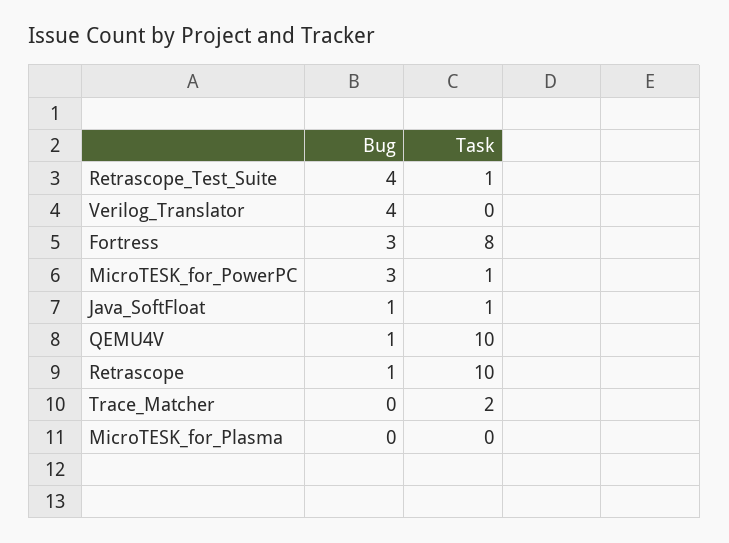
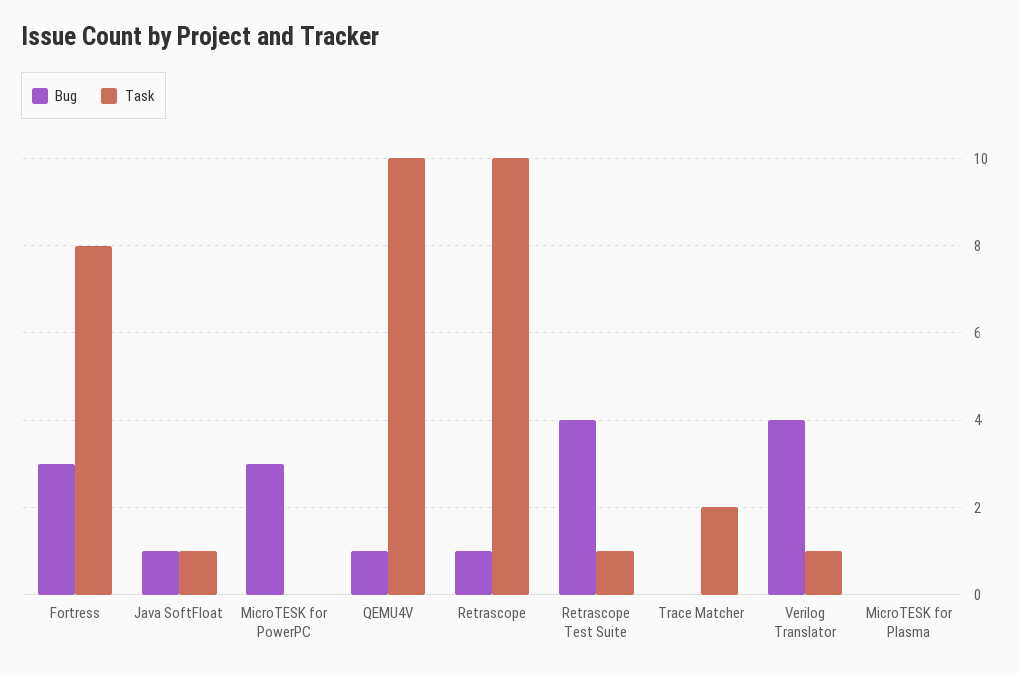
Task, Verilog_Translator: 0 -> 1
Task, MicroTESK_for_PowerPC: 1 -> 0

